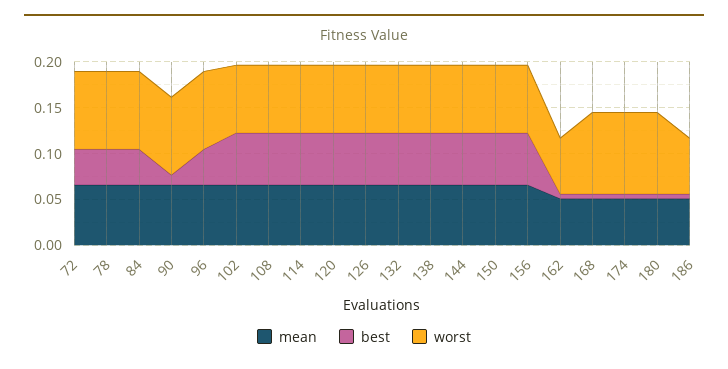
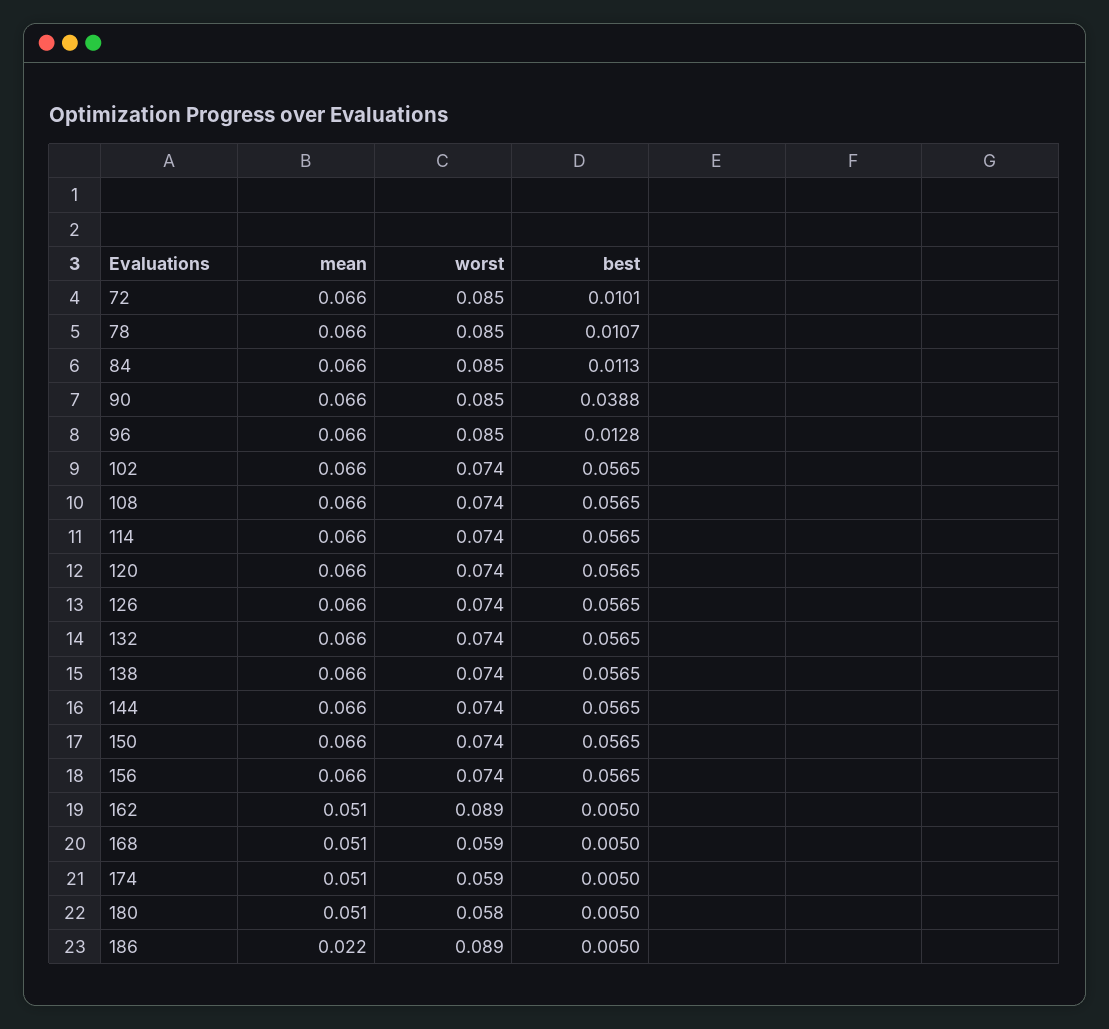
best, 72: 0.04 -> 0.0101
best, 78: 0.04 -> 0.0107
best, 84: 0.04 -> 0.0113
best, 90: 0.01 -> 0.0388
best, 96: 0.04 -> 0.0128
worst, 162: 0.06 -> 0.089
worst, 168: 0.09 -> 0.059
worst, 174: 0.09 -> 0.059
worst, 180: 0.09 -> 0.058
mean, 186: 0.05 -> 0.022
worst, 186: 0.06 -> 0.089

